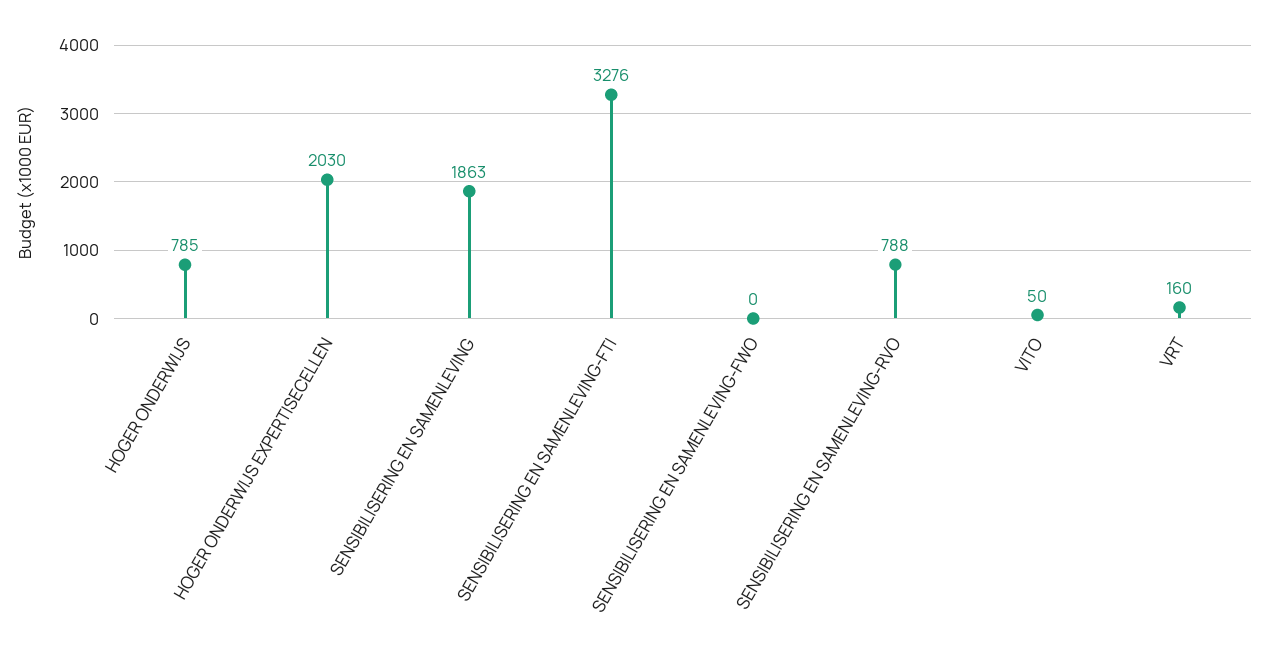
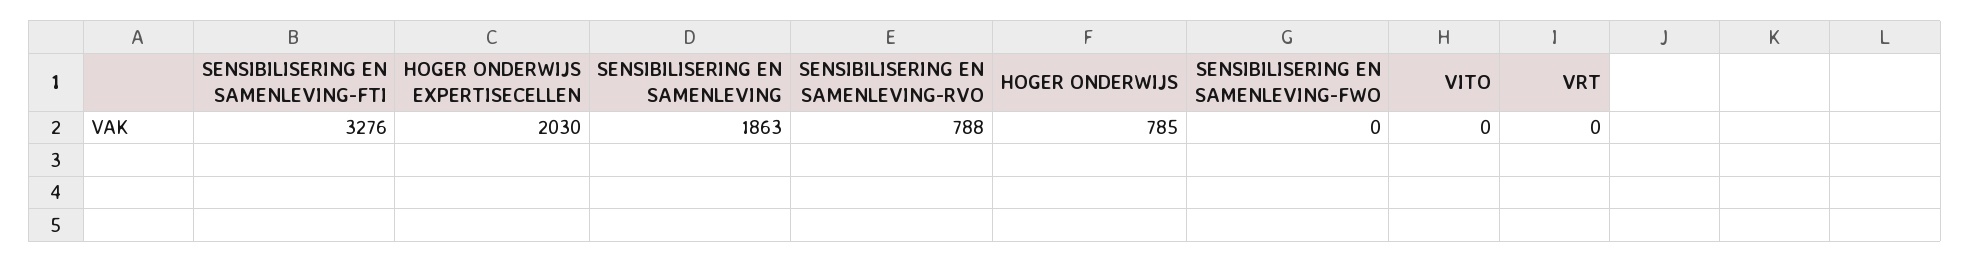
VITO: 50 -> 0
VRT: 160 -> 0

